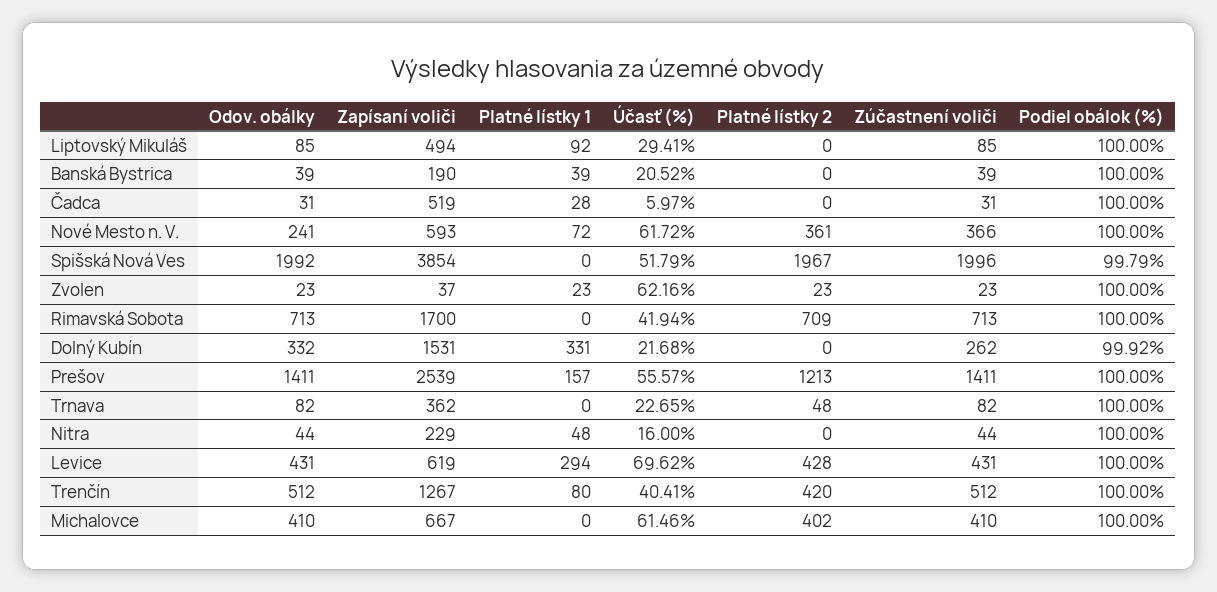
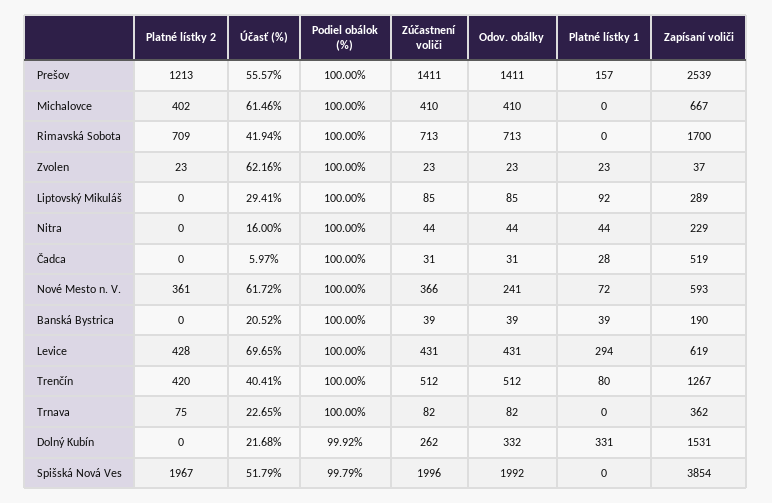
Zapísaní voliči, Liptovský Mikuláš: 494 -> 289
Platné lístky 2, Trnava: 48 -> 75
Platné lístky 1, Nitra: 48 -> 44
Účasť (%), Levice: 69.62 -> 69.65

